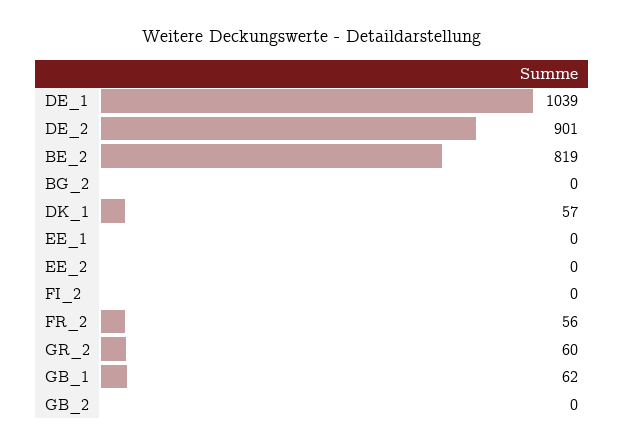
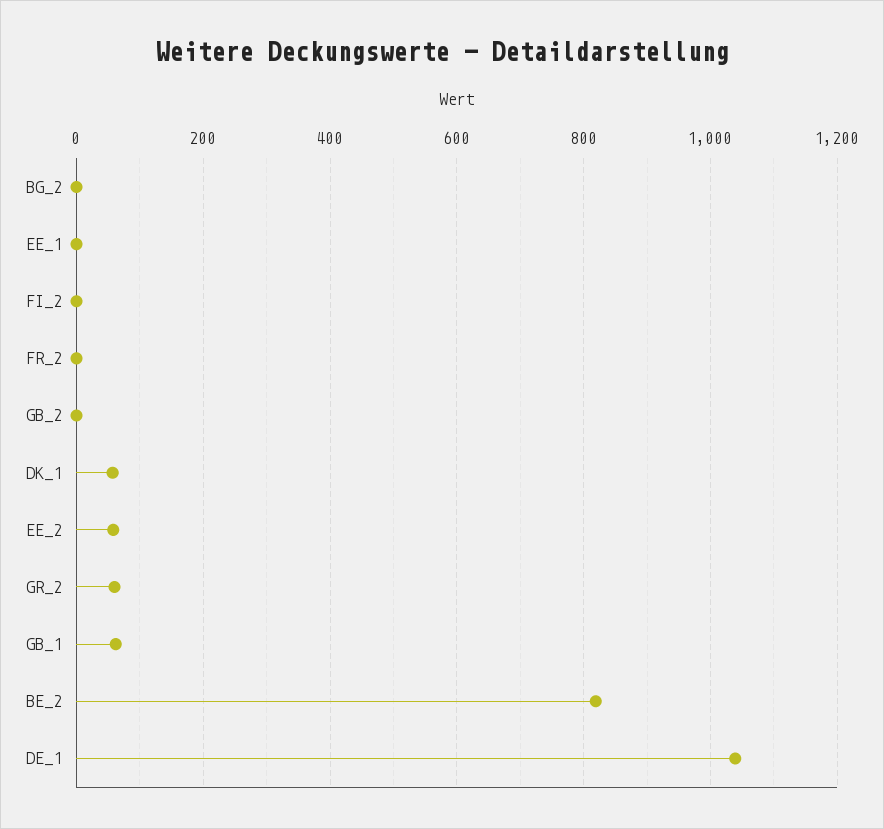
DE_2: 901 -> none
EE_2: 0 -> 60
FR_2: 56 -> 0

